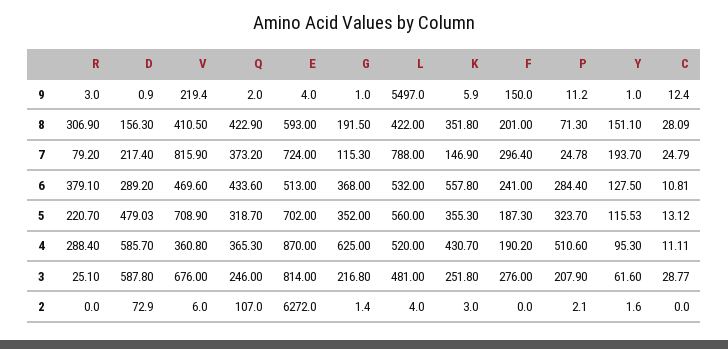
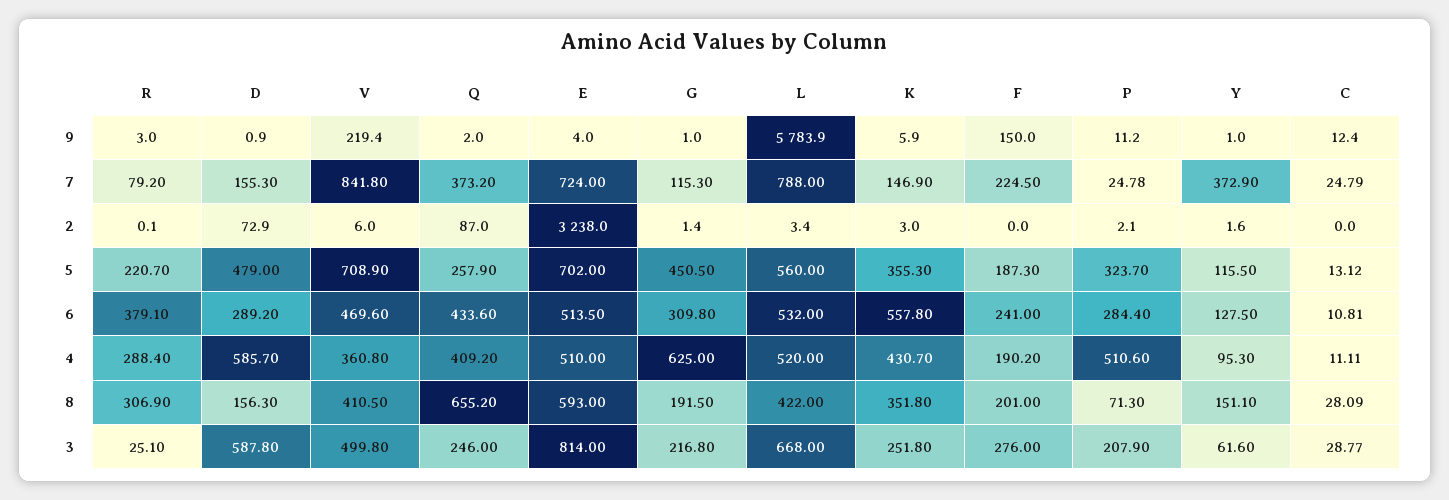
L, 9: 5497 -> 5783.9
Q, 8: 422.9 -> 655.2
D, 7: 217.4 -> 155.3
V, 7: 815.9 -> 841.8
F, 7: 296.4 -> 224.5
Y, 7: 193.7 -> 372.9
E, 6: 513 -> 513.5
G, 6: 368 -> 309.8
D, 5: 479.03 -> 479
Q, 5: 318.7 -> 257.9
G, 5: 352 -> 450.5
Y, 5: 115.53 -> 115.5
Q, 4: 365.3 -> 409.2
E, 4: 870 -> 510
V, 3: 676 -> 499.8
L, 3: 481 -> 668
R, 2: 0 -> 0.1
Q, 2: 107 -> 87
E, 2: 6272 -> 3238
L, 2: 4 -> 3.4

